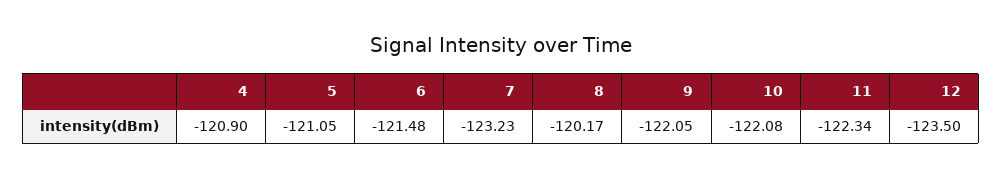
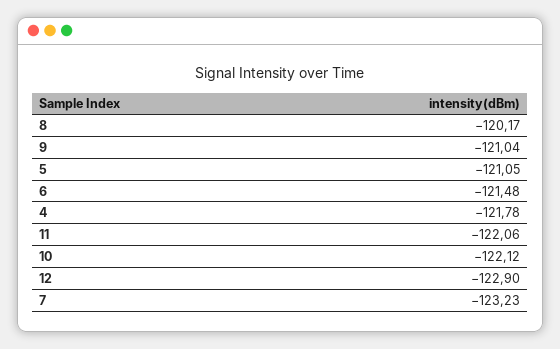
4: -120.9 -> -121.78
9: -122.05 -> -121.04
10: -122.08 -> -122.12
11: -122.34 -> -122.06
12: -123.5 -> -122.9

